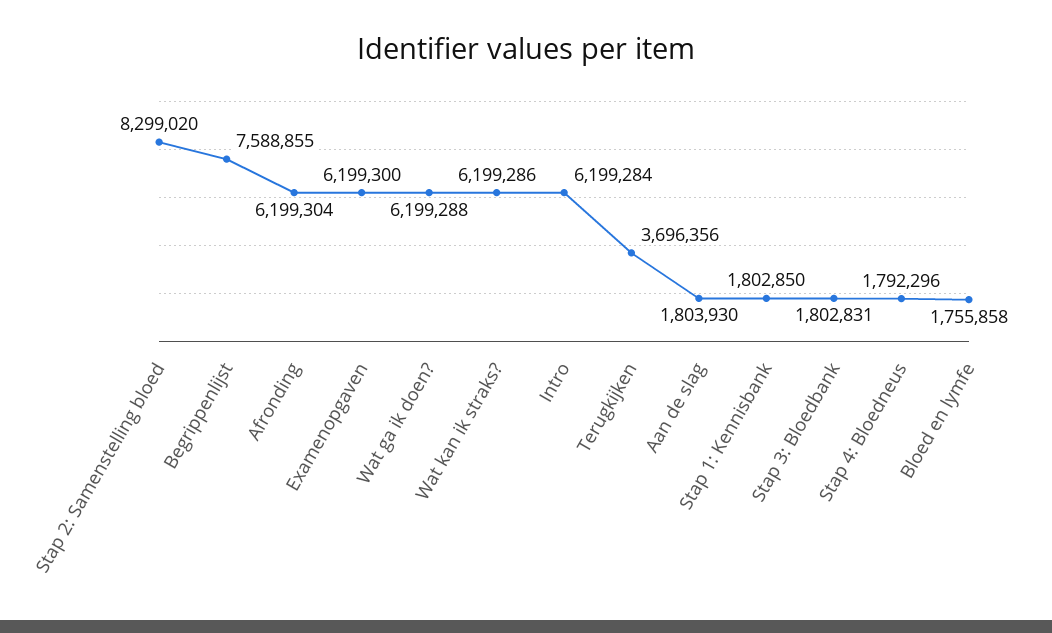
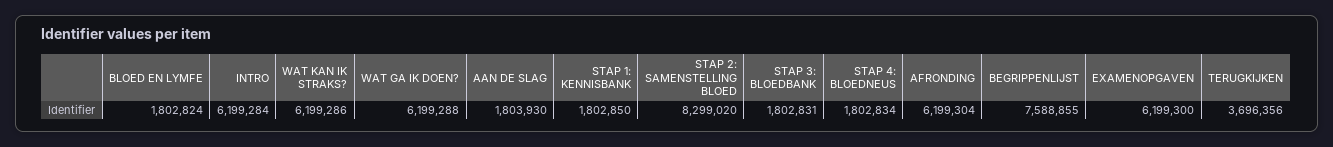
Stap 4: Bloedneus: 1792296 -> 1802834
Bloed en lymfe: 1755858 -> 1802824

